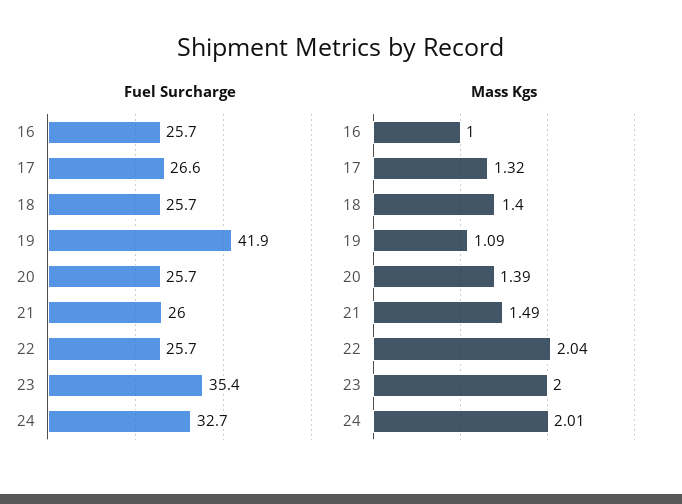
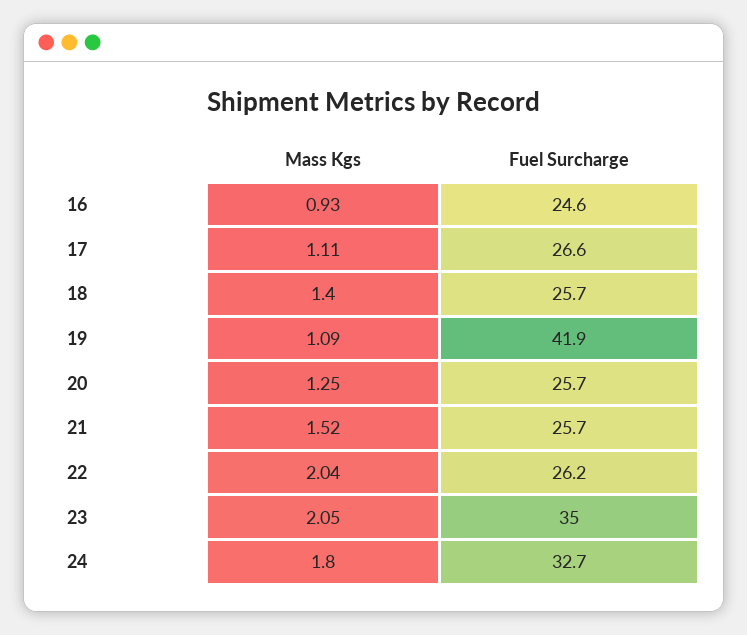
Fuel Surcharge, 16: 25.7 -> 24.6
Fuel Surcharge, 21: 26 -> 25.7
Fuel Surcharge, 22: 25.7 -> 26.2
Fuel Surcharge, 23: 35.4 -> 35
Mass Kgs, 16: 1 -> 0.93
Mass Kgs, 17: 1.32 -> 1.11
Mass Kgs, 20: 1.39 -> 1.25
Mass Kgs, 21: 1.49 -> 1.52
Mass Kgs, 23: 2 -> 2.05
Mass Kgs, 24: 2.01 -> 1.8

